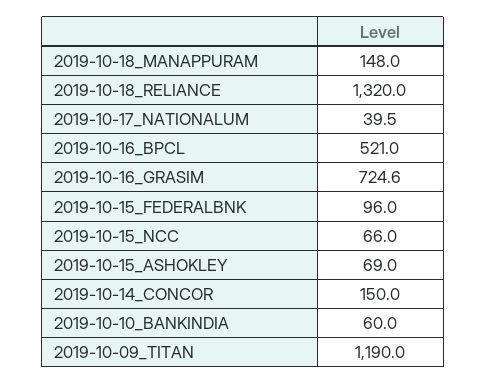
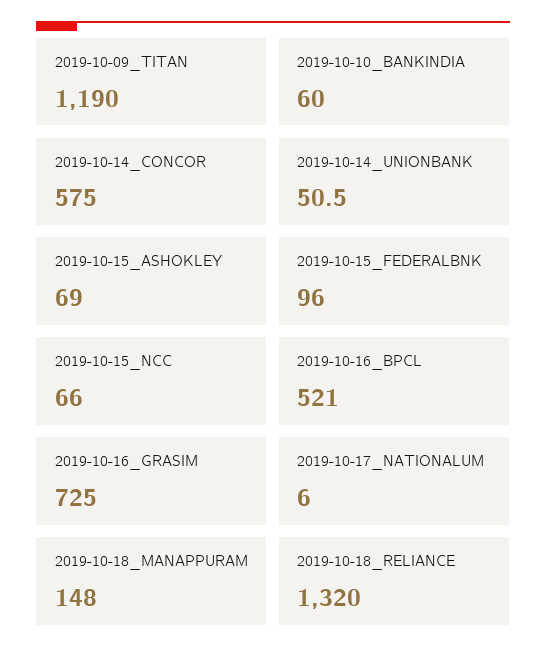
2019-10-17_NATIONALUM: 39.5 -> 6
2019-10-16_GRASIM: 724.6 -> 725
2019-10-14_CONCOR: 150 -> 575
2019-10-14_UNIONBANK: none -> 50.5

